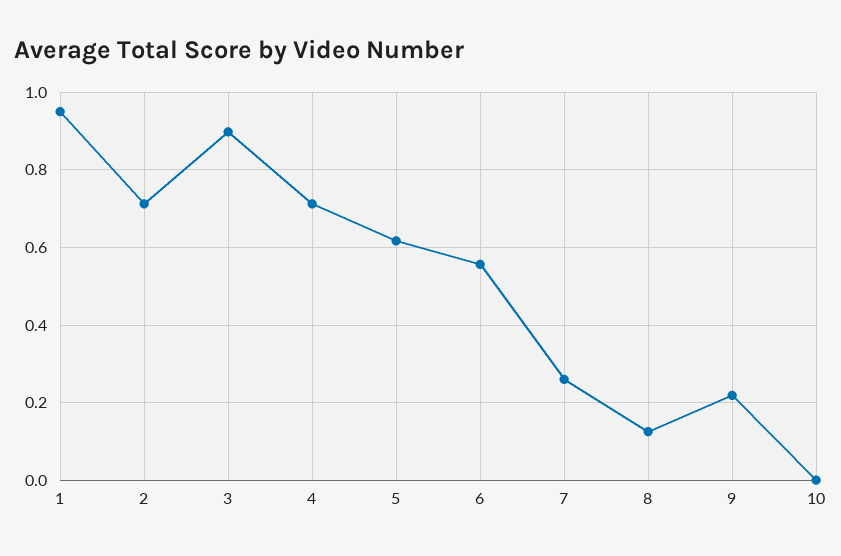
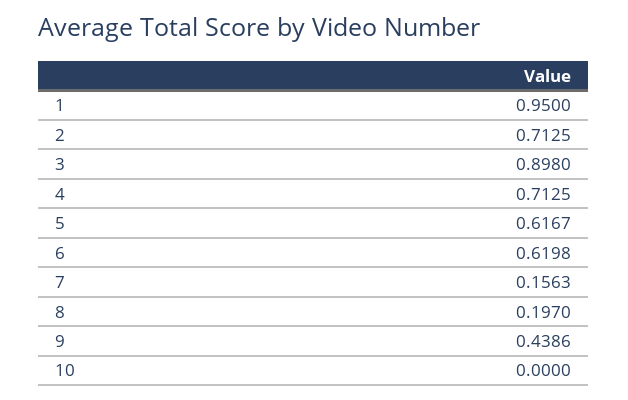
6: 0.56 -> 0.6198
7: 0.26 -> 0.1563
8: 0.12 -> 0.197
9: 0.22 -> 0.4386

